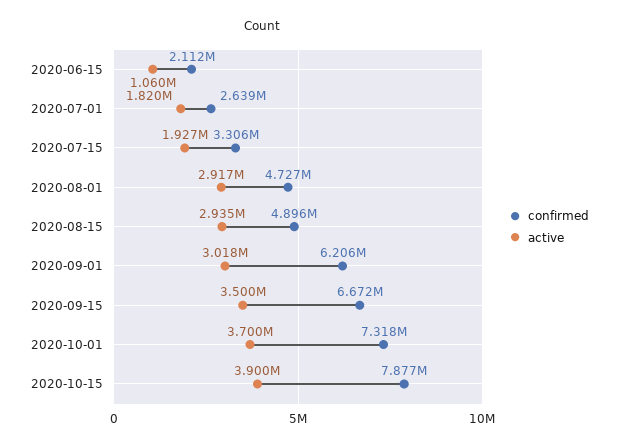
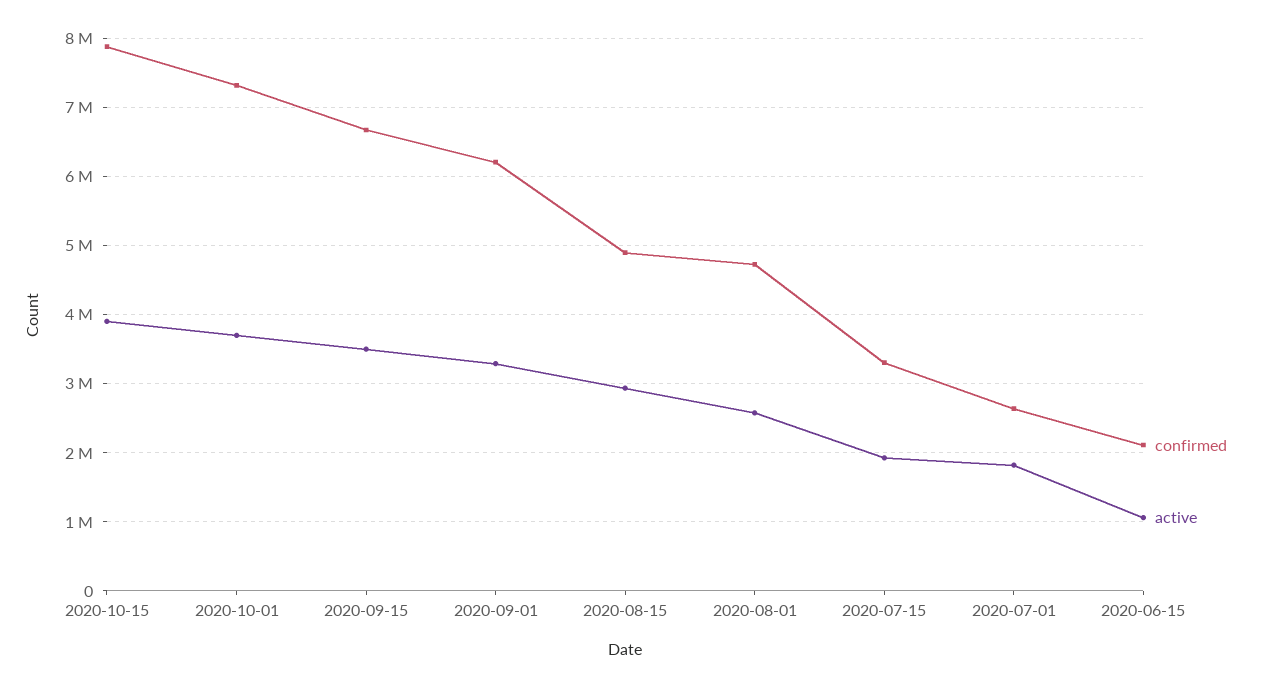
active, 2020-08-01: 2917000 -> 2600000
active, 2020-09-01: 3018000 -> 3300000

